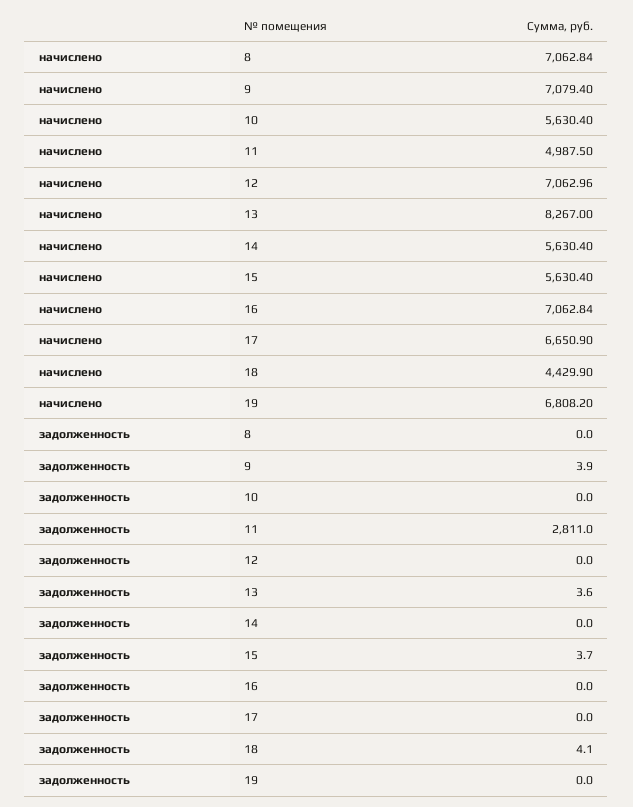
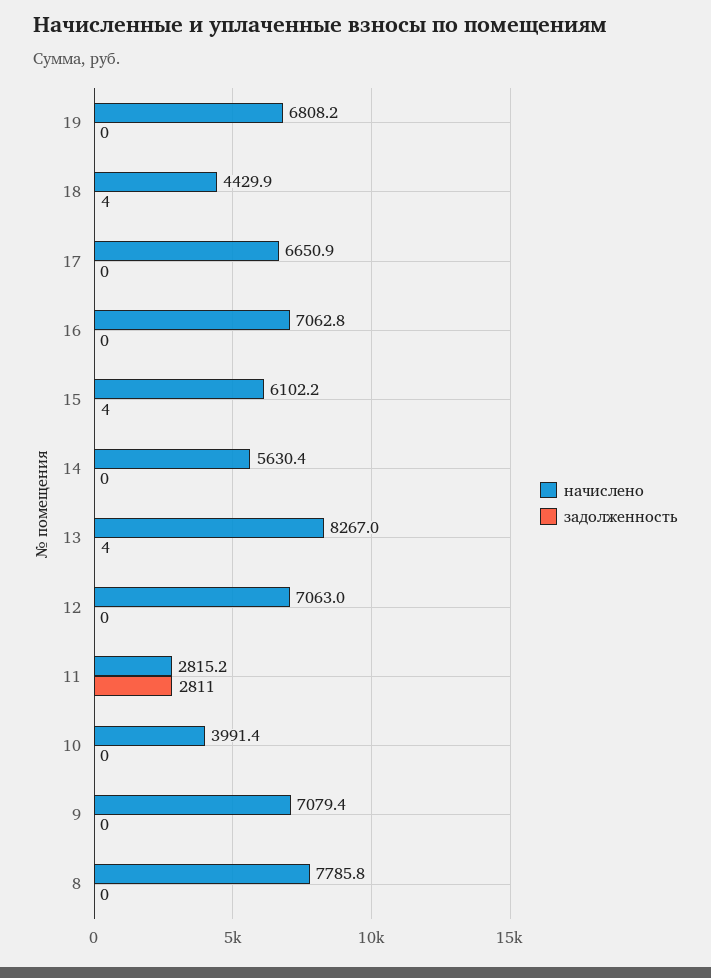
начислено, 8: 7062.84 -> 7785.8
начислено, 10: 5630.4 -> 3991.4
начислено, 11: 4987.5 -> 2815.2
начислено, 15: 5630.4 -> 6102.2
задолженность, 9: 3.9 -> 0

